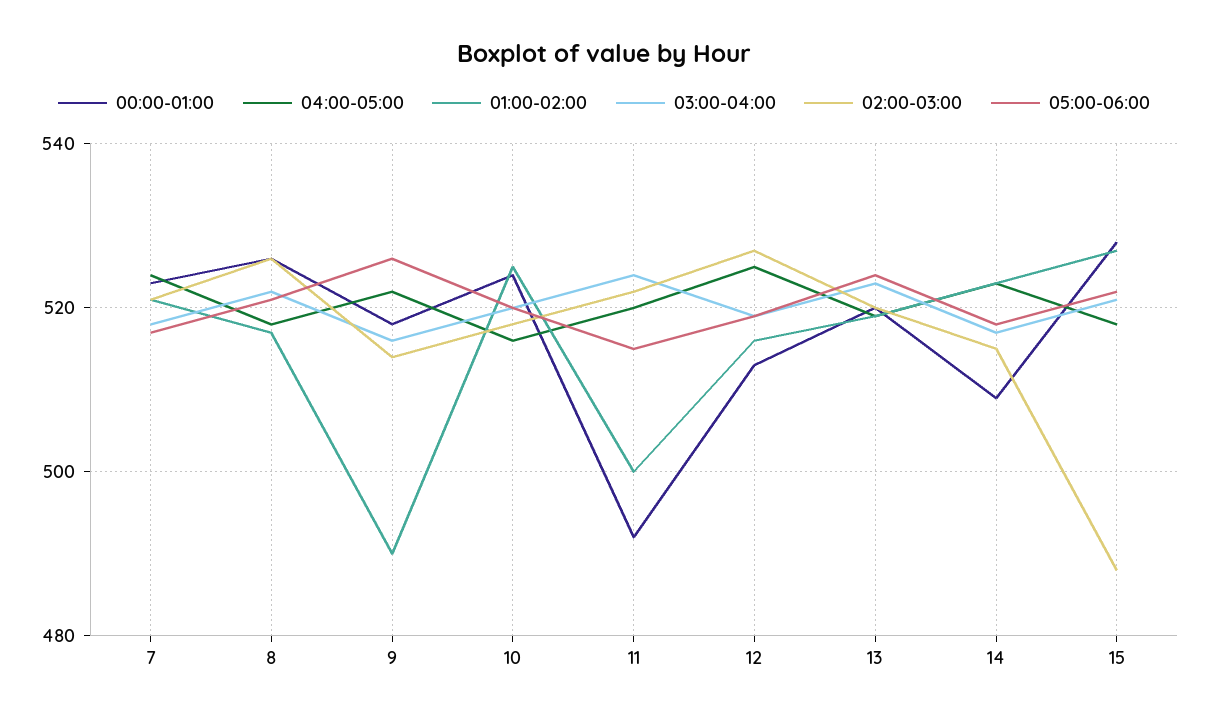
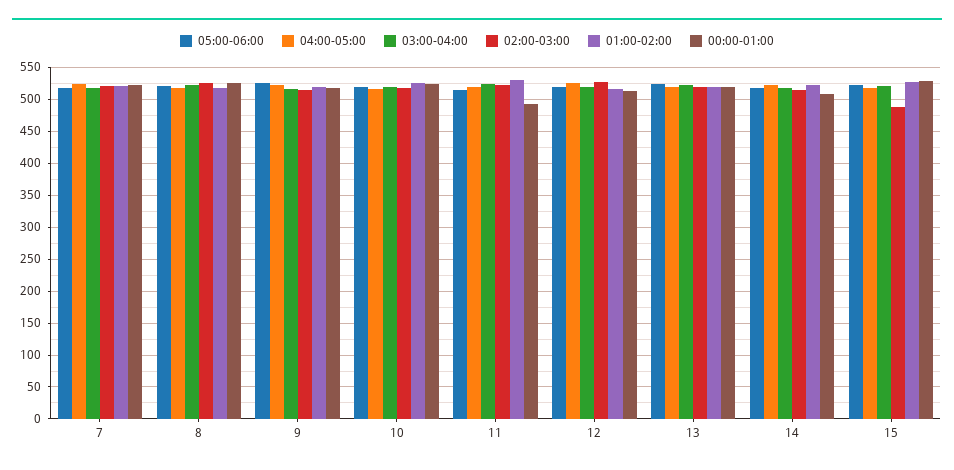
01:00-02:00, 9: 490 -> 520
01:00-02:00, 11: 500 -> 530

